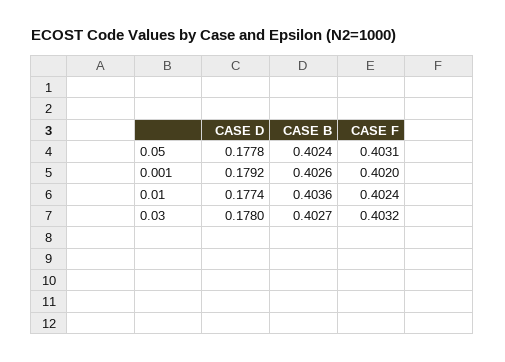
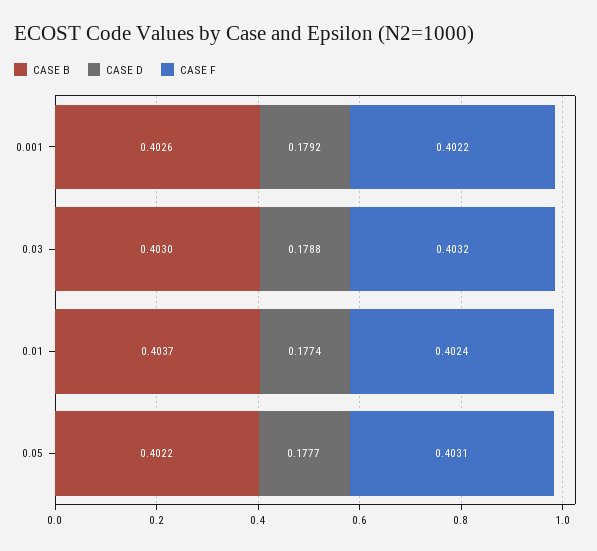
CASE D, 0.05: 0.1778 -> 0.1777
CASE B, 0.05: 0.4024 -> 0.4022
CASE F, 0.001: 0.402 -> 0.4022
CASE B, 0.01: 0.4036 -> 0.4037
CASE D, 0.03: 0.178 -> 0.1788
CASE B, 0.03: 0.4027 -> 0.403

